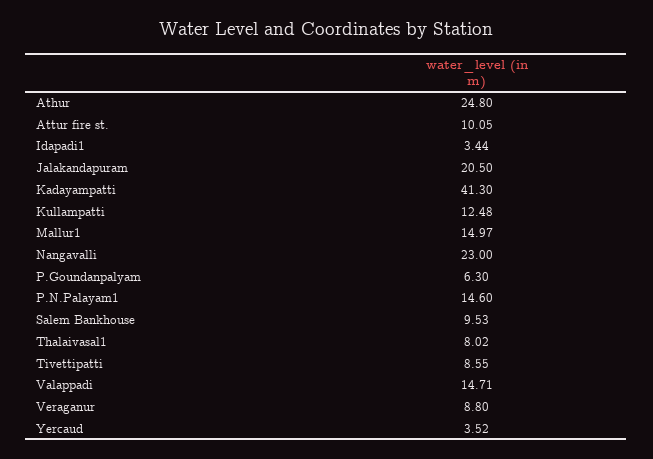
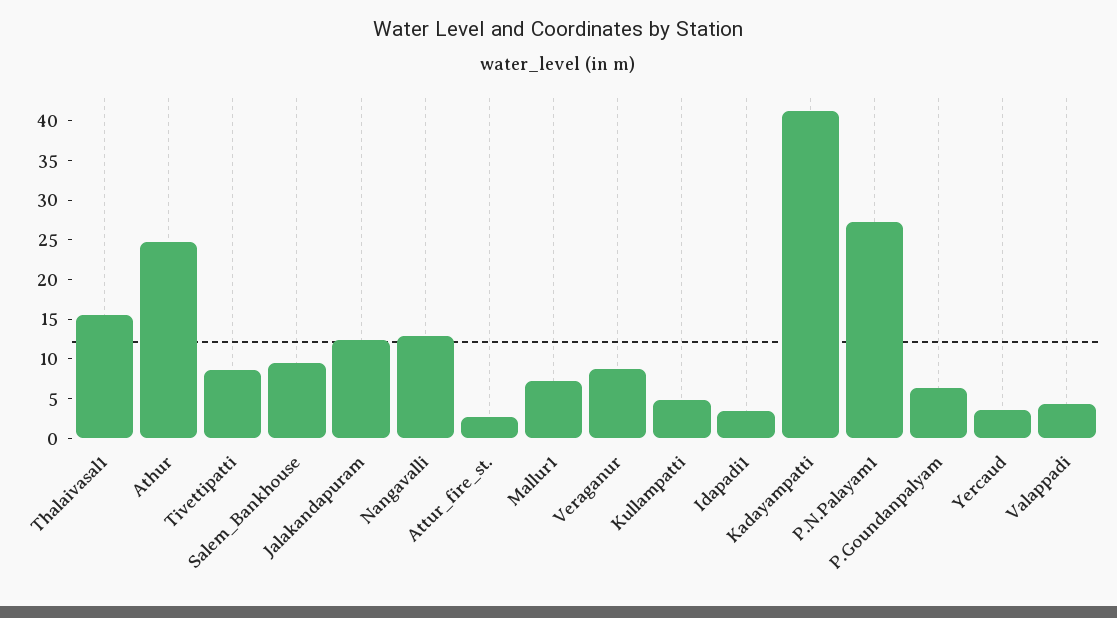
Attur fire st.: 10.05 -> 2.5
Jalakandapuram: 20.5 -> 12.5
Kullampatti: 12.48 -> 5
Mallur1: 14.97 -> 7.5
Nangavalli: 23 -> 12.5
P.N.Palayam1: 14.6 -> 27.5
Thalaivasal1: 8.02 -> 15
Valappadi: 14.71 -> 5

